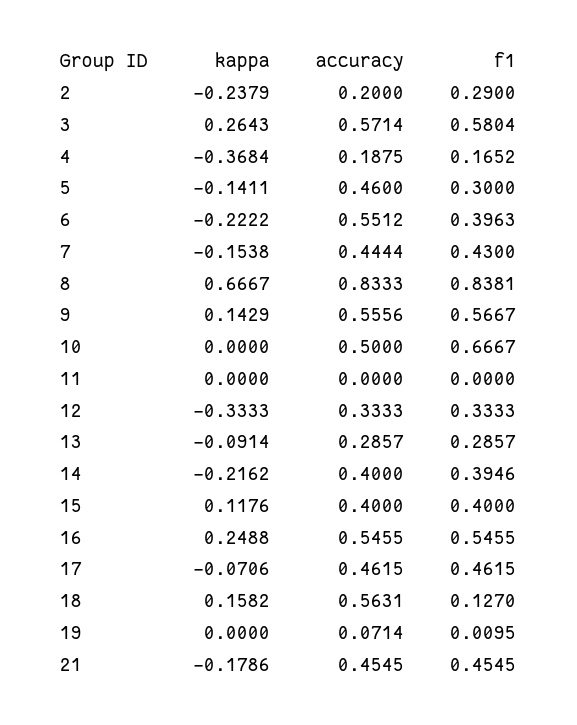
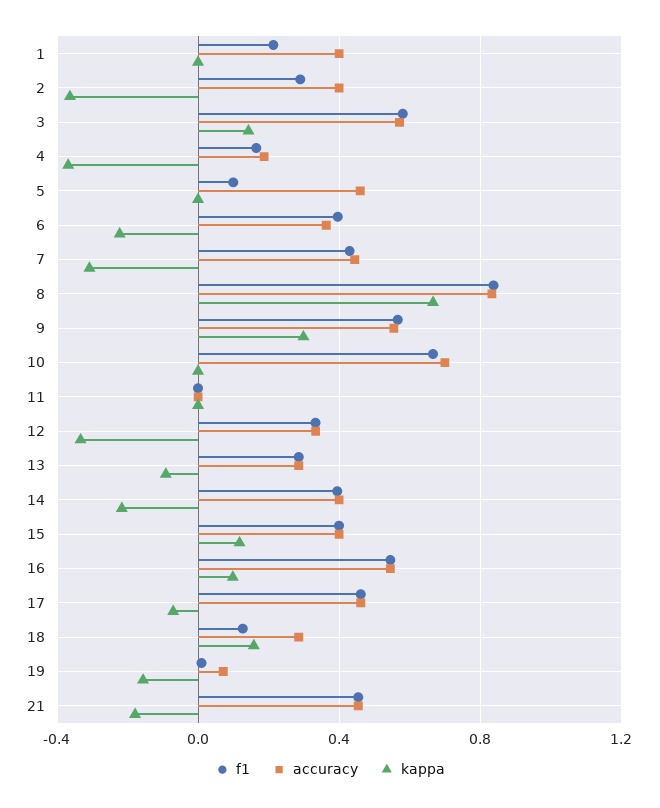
kappa, 2: -0.2379 -> -0.35
accuracy, 2: 0.2 -> 0.4
kappa, 3: 0.2643 -> 0.15
kappa, 5: -0.1411 -> 0
f1, 5: 0.3 -> 0.1
accuracy, 6: 0.5512 -> 0.35
kappa, 7: -0.1538 -> -0.3
kappa, 9: 0.1429 -> 0.3
accuracy, 10: 0.5 -> 0.7
kappa, 16: 0.2488 -> 0.1
accuracy, 18: 0.5631 -> 0.3
kappa, 19: 0 -> -0.15
f1, 1: none -> 0.2
accuracy, 1: none -> 0.4
kappa, 1: none -> 0

